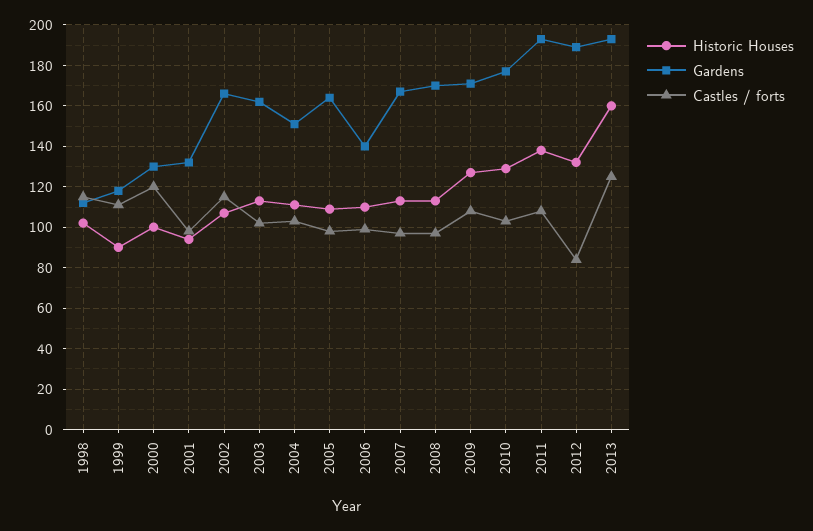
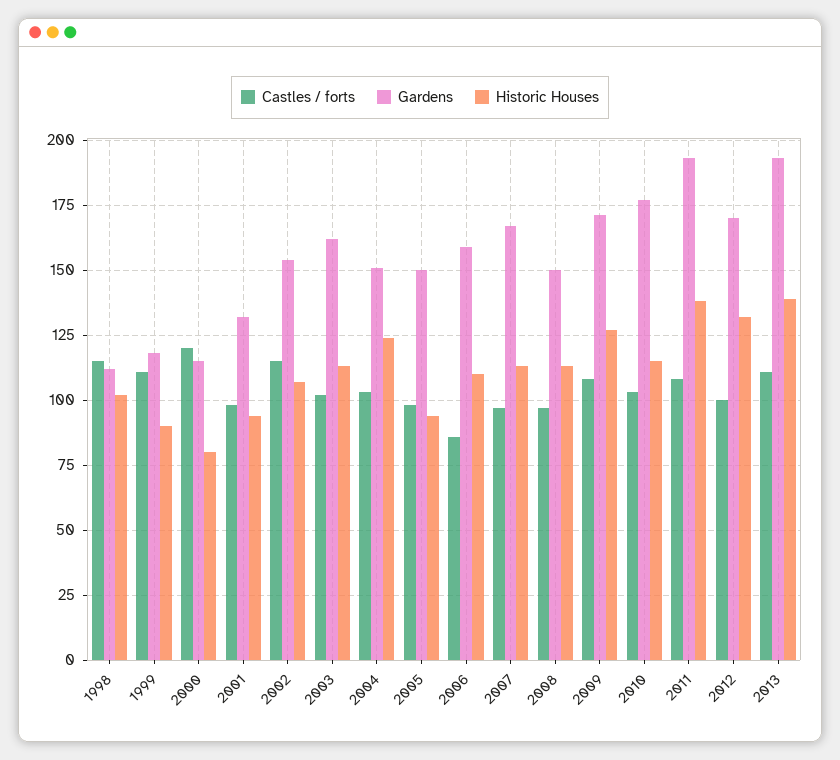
Historic Houses, 2000: 100 -> 80
Gardens, 2000: 130 -> 115
Gardens, 2002: 165 -> 155
Historic Houses, 2004: 110 -> 125
Historic Houses, 2005: 110 -> 95
Gardens, 2005: 165 -> 150
Gardens, 2006: 140 -> 160
Castles / forts, 2006: 100 -> 85
Gardens, 2008: 170 -> 150
Historic Houses, 2010: 130 -> 115
Gardens, 2012: 190 -> 170
Castles / forts, 2012: 85 -> 100
Historic Houses, 2013: 160 -> 140
Castles / forts, 2013: 125 -> 110

